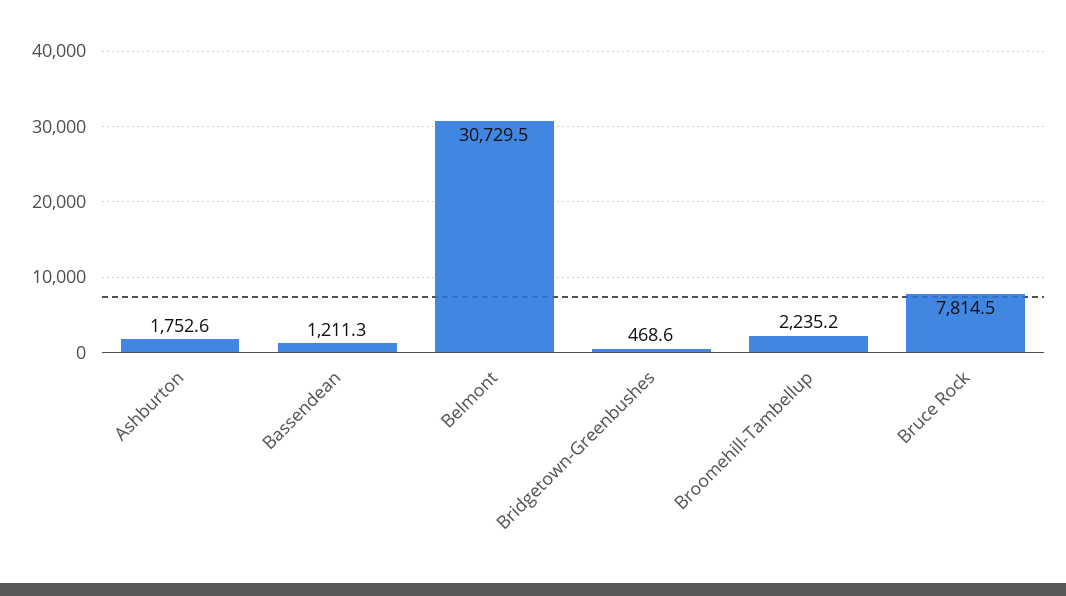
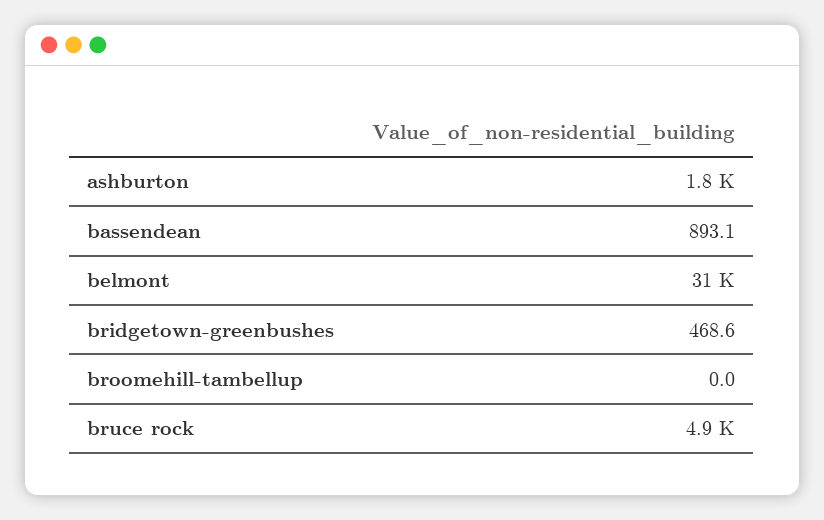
Bassendean: 1211.3 -> 893.1
Broomehill-Tambellup: 2235.2 -> 0
Bruce Rock: 7814.5 -> 4900

